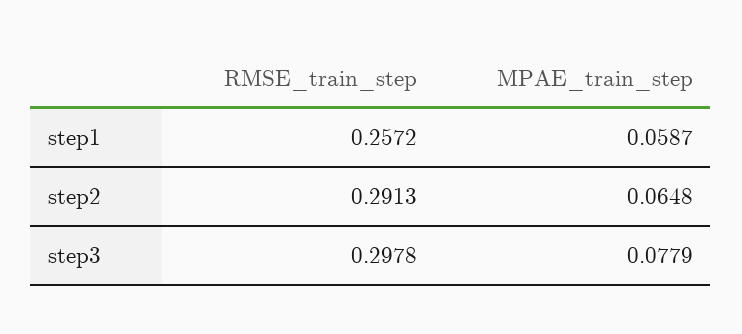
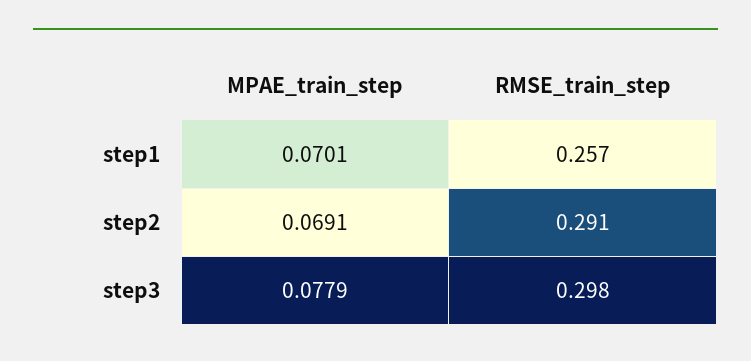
MPAE_train_step, step1: 0.0587 -> 0.0701
MPAE_train_step, step2: 0.0648 -> 0.0691

